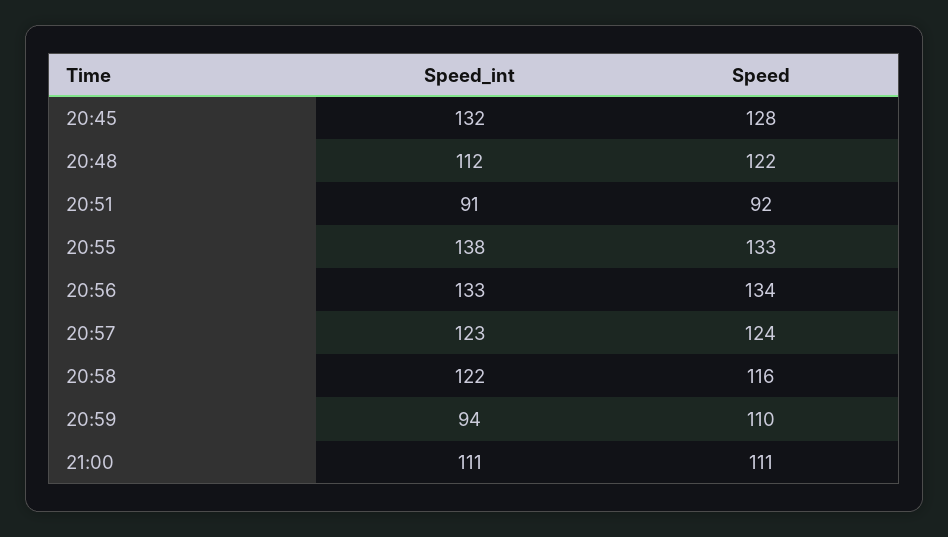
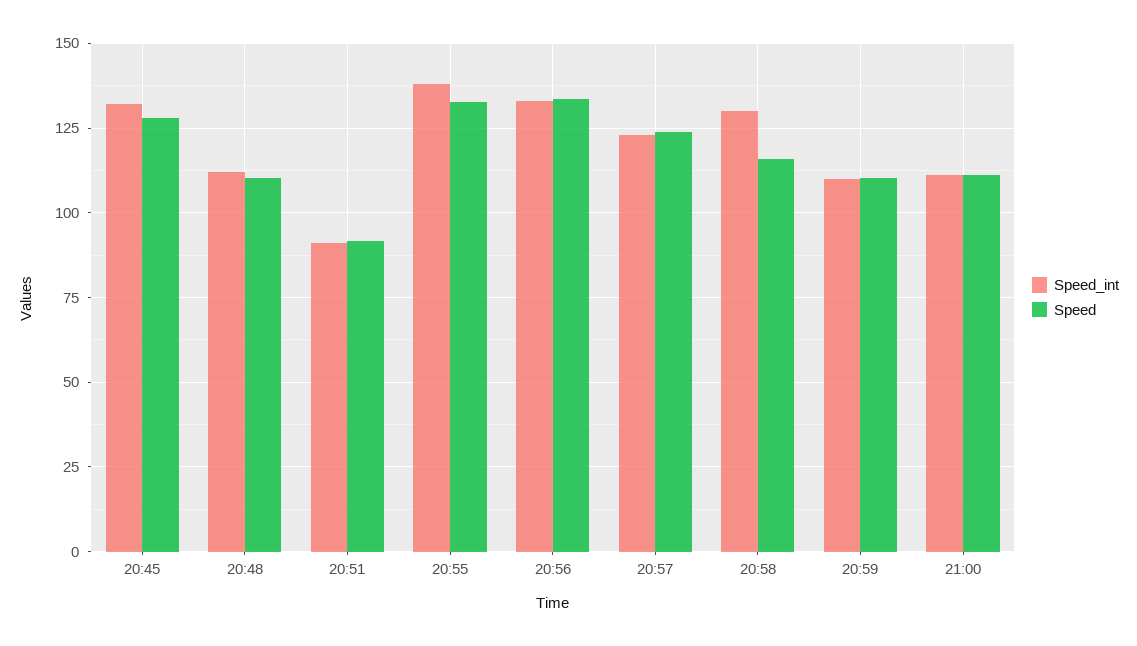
Speed, 20:48: 122 -> 110
Speed_int, 20:58: 122 -> 130
Speed_int, 20:59: 94 -> 110

